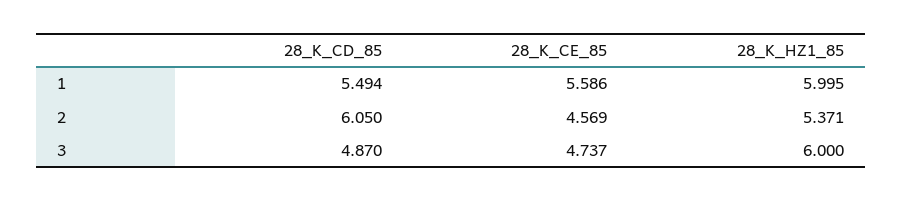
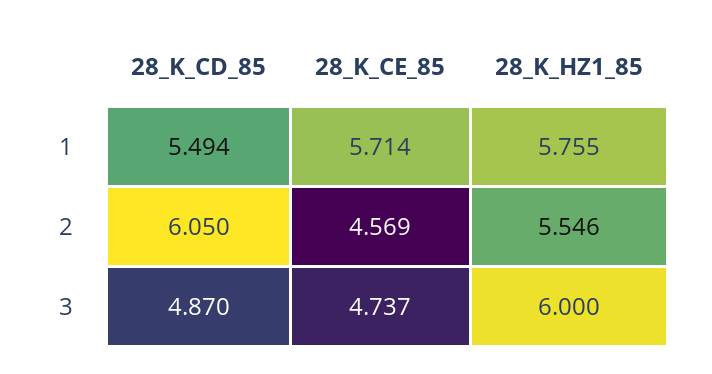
28_K_CE_85, 1: 5.586 -> 5.714
28_K_HZ1_85, 1: 5.995 -> 5.755
28_K_HZ1_85, 2: 5.371 -> 5.546

